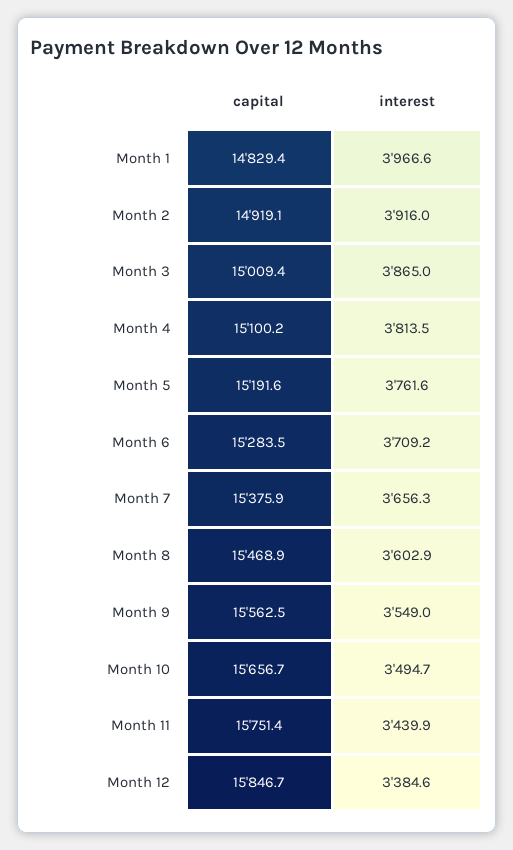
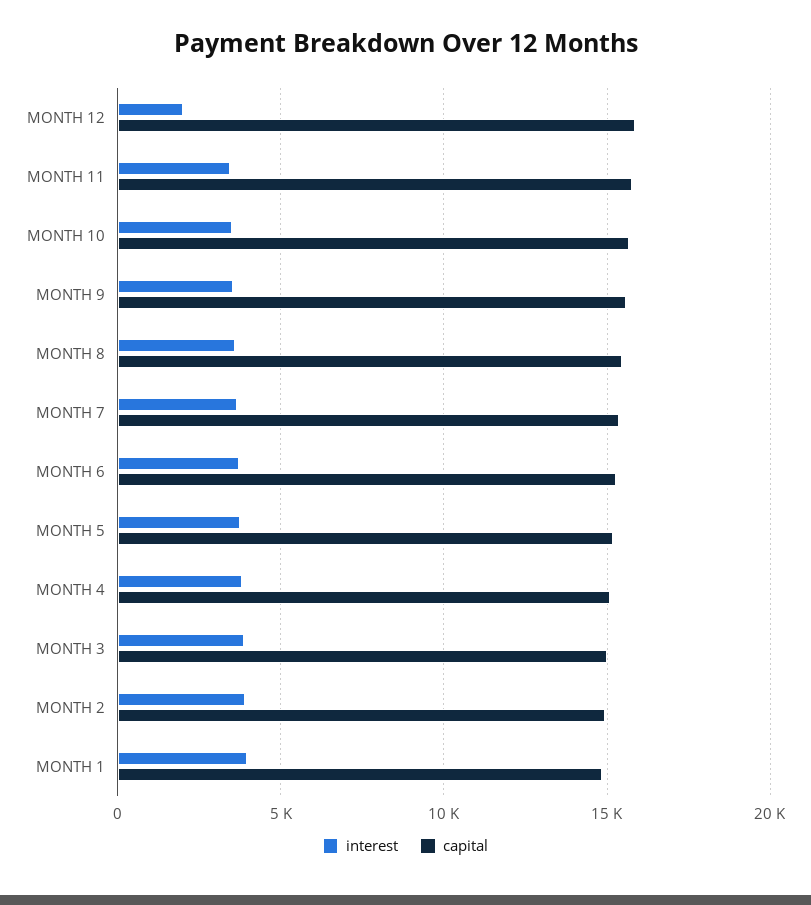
interest, Month 12: 3384.6 -> 2000

